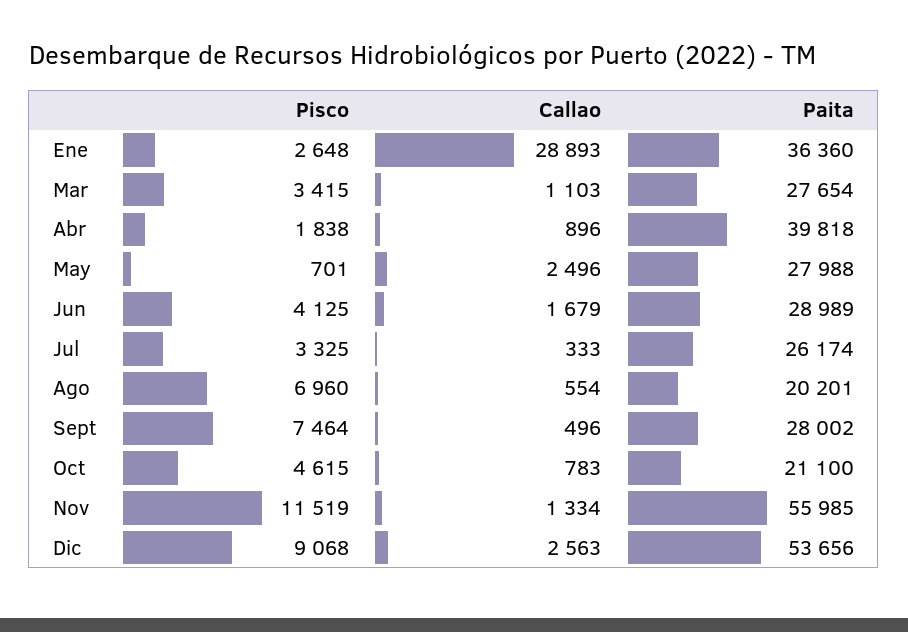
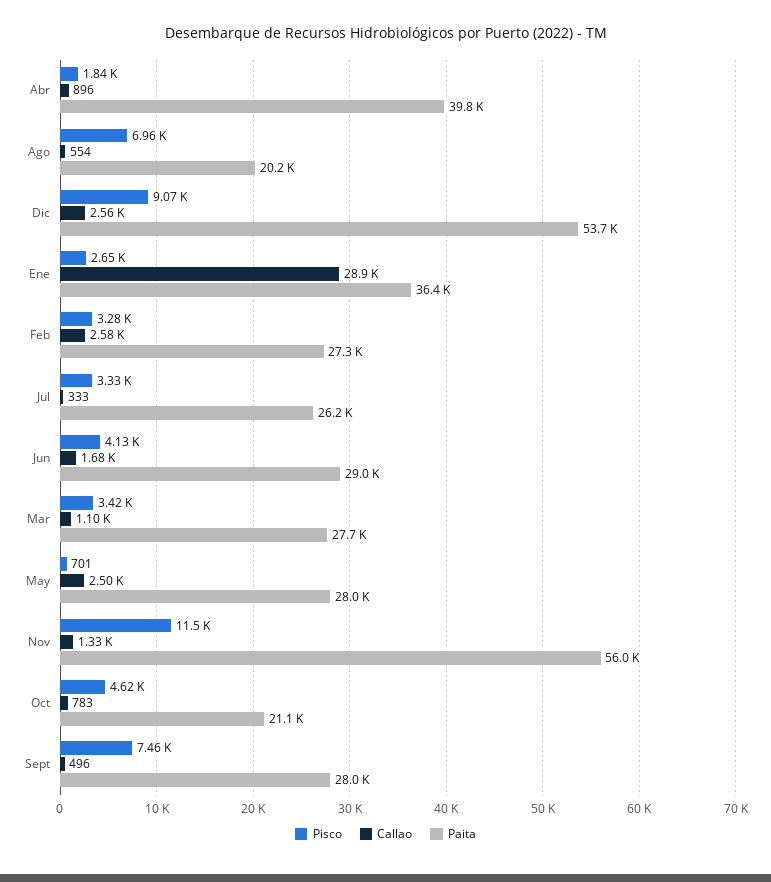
Pisco, Feb: none -> 3280
Callao, Feb: none -> 2580
Paita, Feb: none -> 27300

